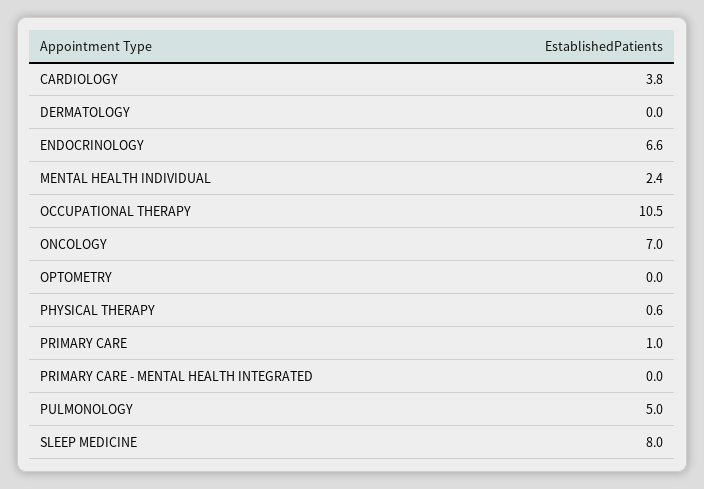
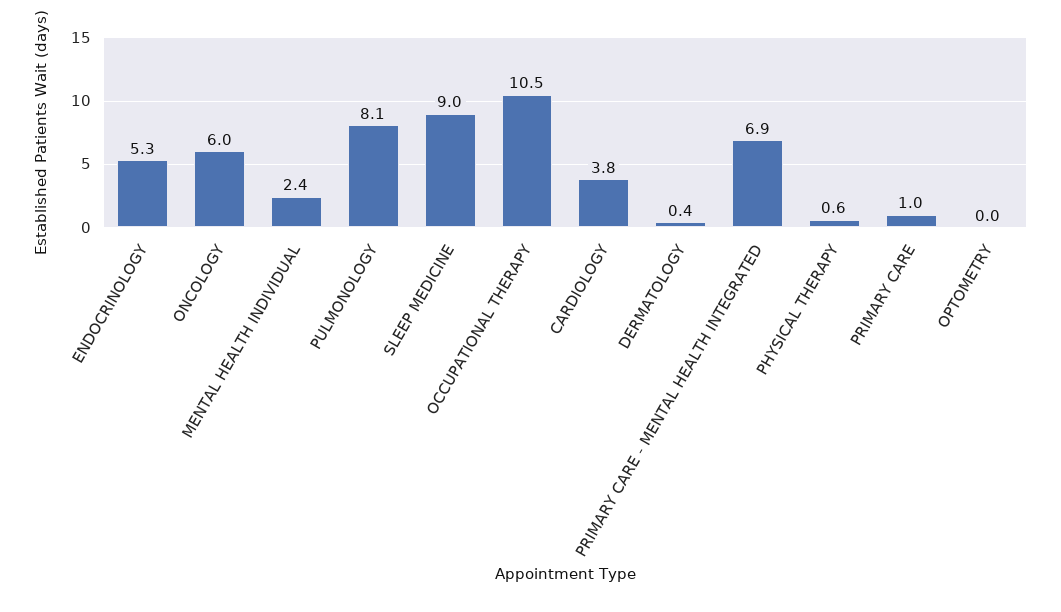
DERMATOLOGY: 0 -> 0.4
ENDOCRINOLOGY: 6.6 -> 5.3
ONCOLOGY: 7 -> 6
PRIMARY CARE - MENTAL HEALTH INTEGRATED: 0 -> 6.9
PULMONOLOGY: 5 -> 8.1
SLEEP MEDICINE: 8 -> 9

